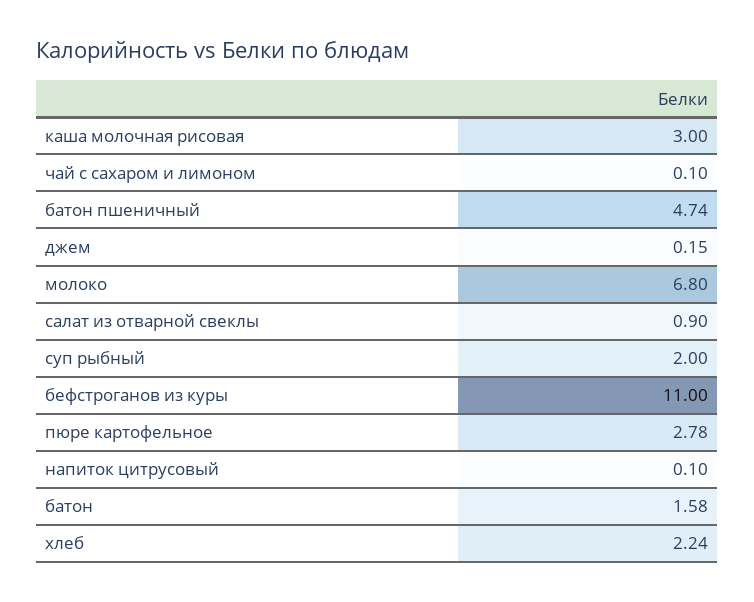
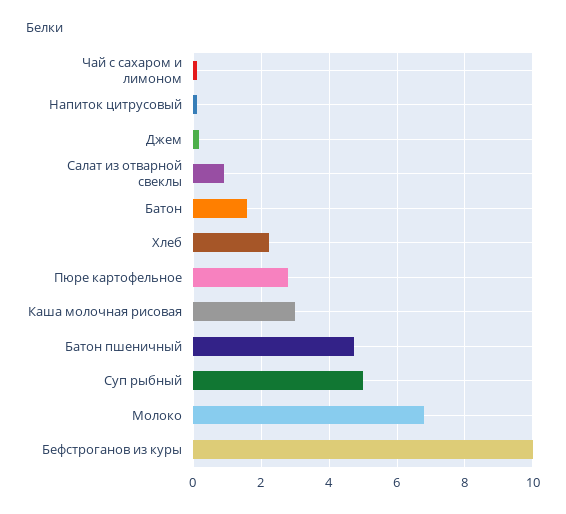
суп рыбный: 2 -> 5
бефстроганов из куры: 11 -> 10

